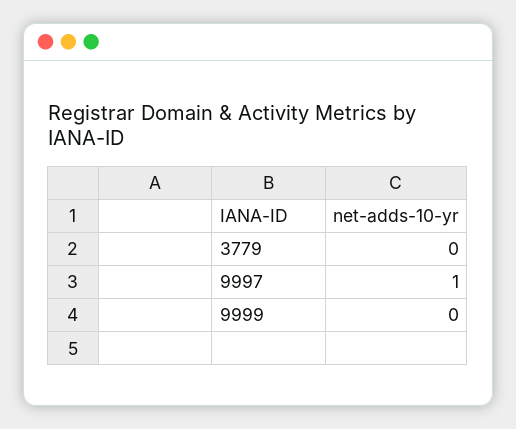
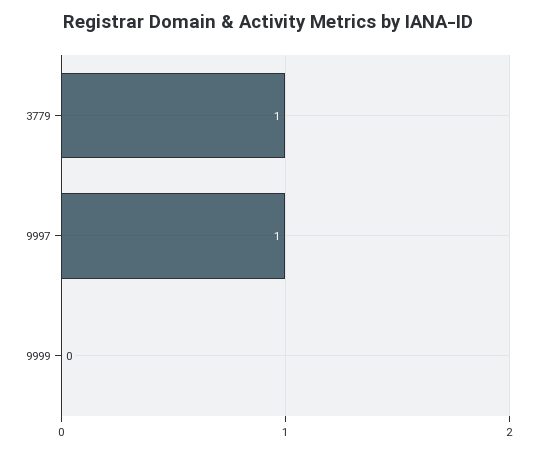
3779: 0 -> 1

